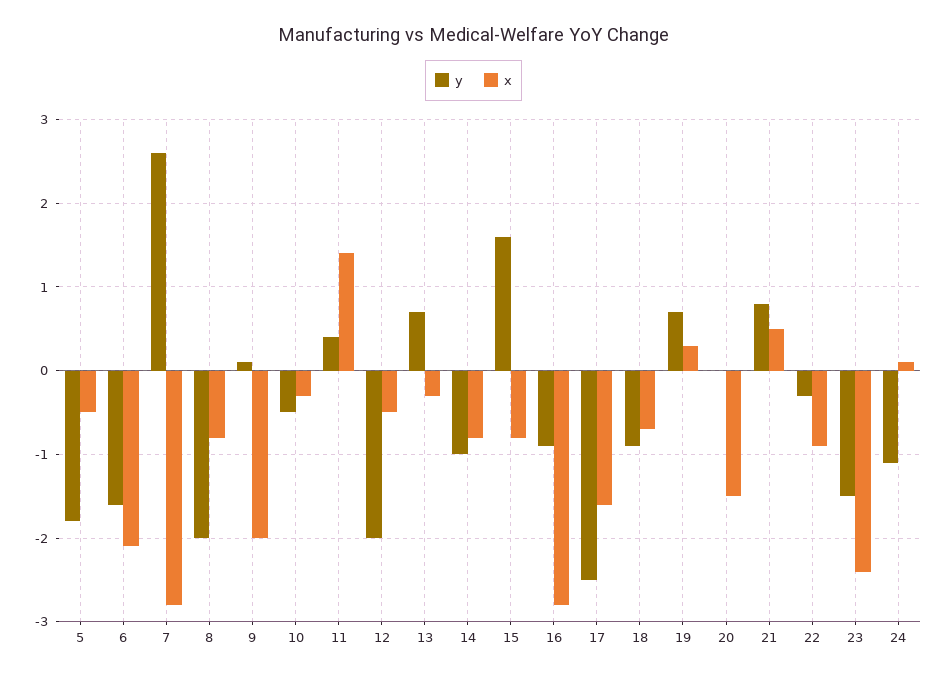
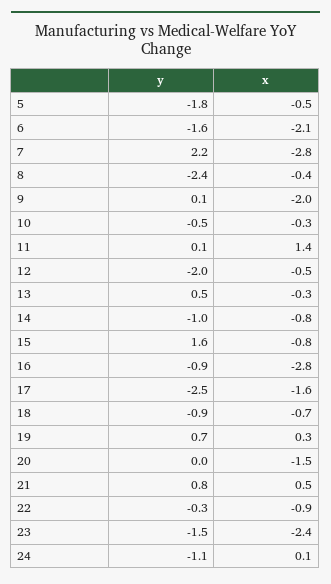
y, 7: 2.6 -> 2.2
y, 8: -2 -> -2.4
x, 8: -0.8 -> -0.4
y, 11: 0.4 -> 0.1
y, 13: 0.7 -> 0.5

